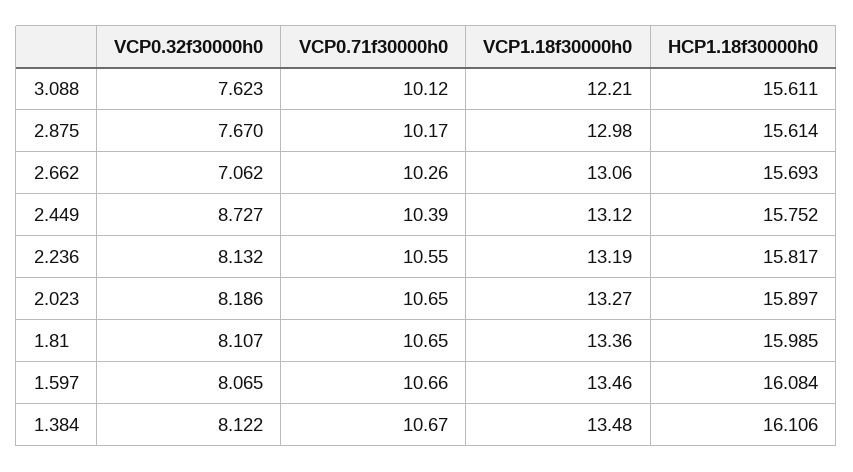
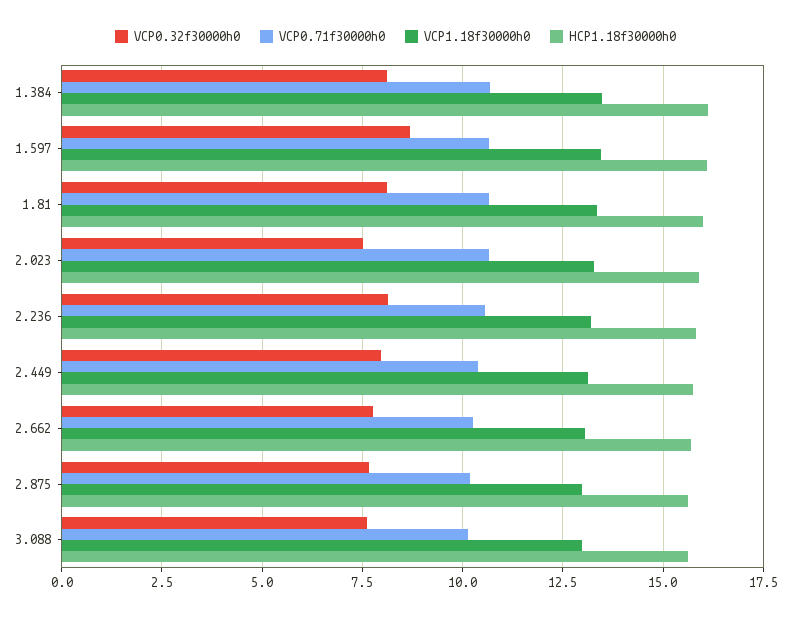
VCP1.18f30000h0, 3.088: 12.21 -> 13
VCP0.32f30000h0, 2.662: 7.062 -> 7.75
VCP0.32f30000h0, 2.449: 8.727 -> 8
VCP0.32f30000h0, 2.023: 8.186 -> 7.5
VCP0.32f30000h0, 1.597: 8.065 -> 8.75

